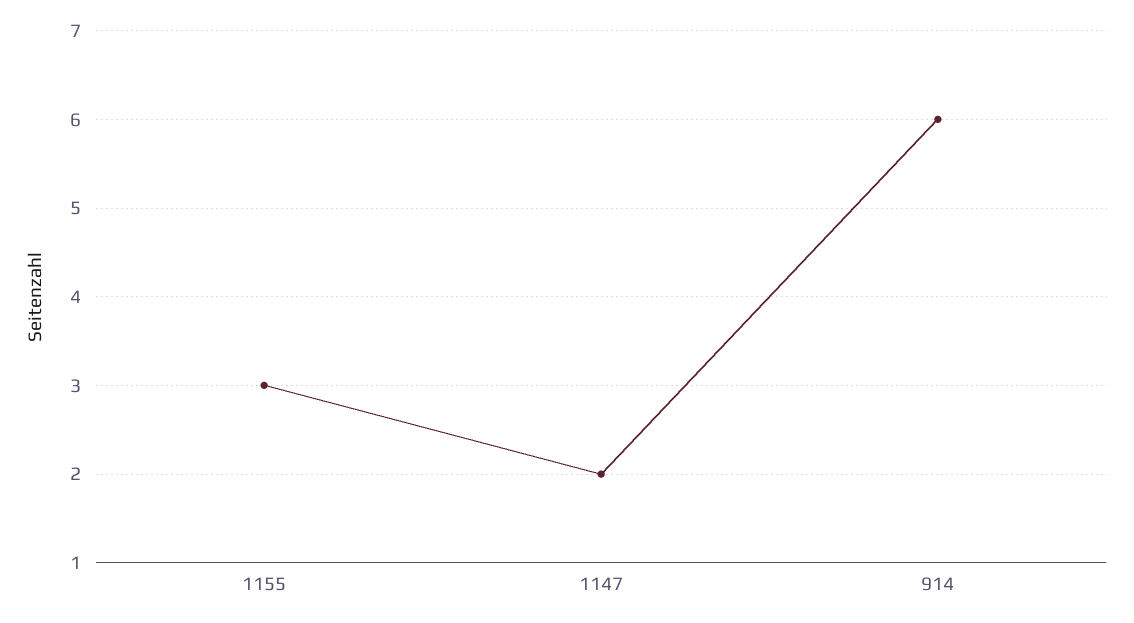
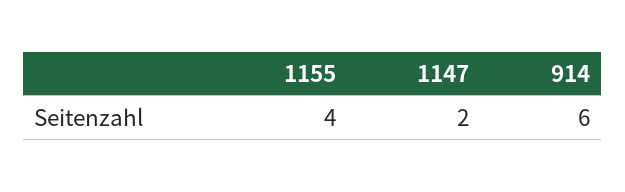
1155: 3 -> 4

